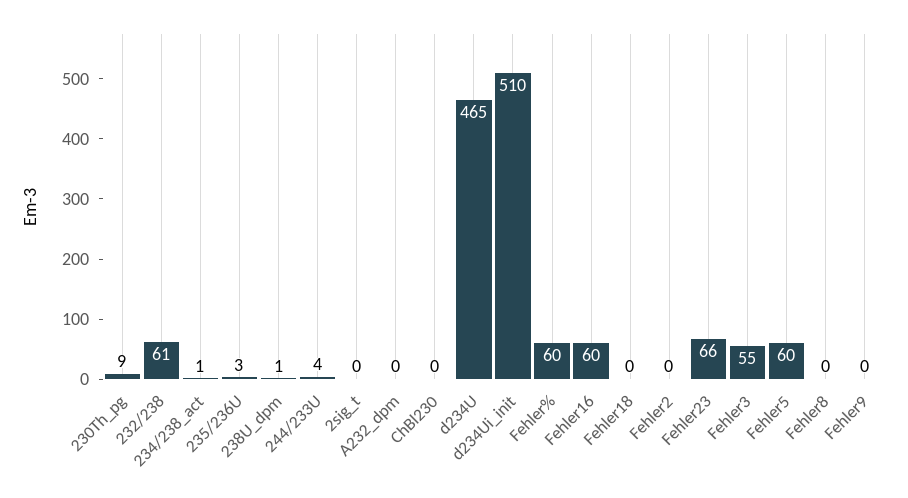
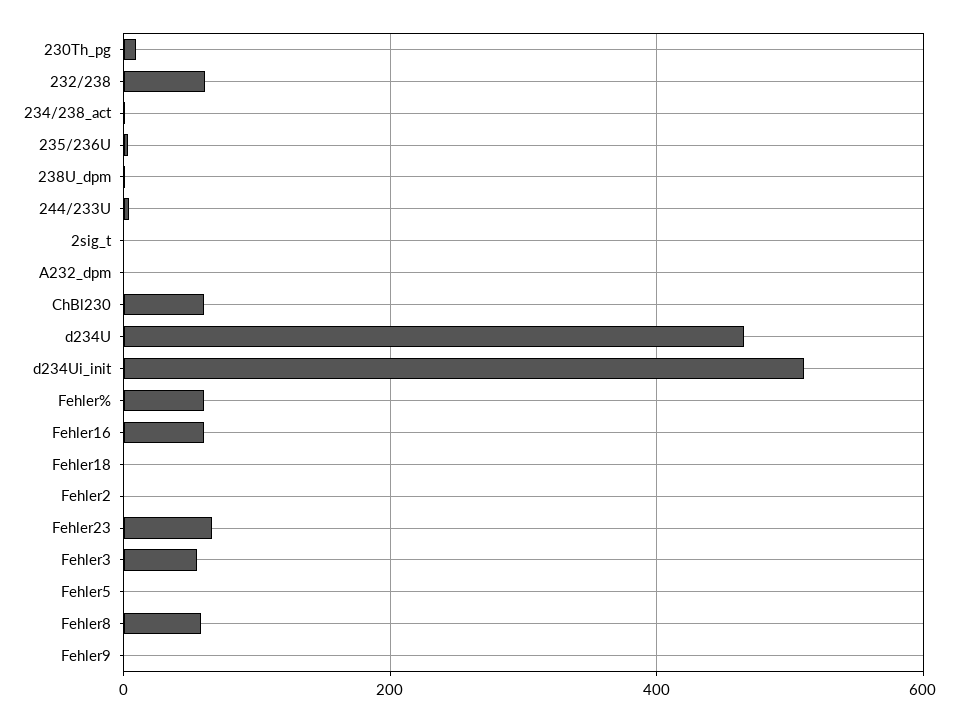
ChBl230: 0 -> 60
Fehler5: 60 -> 0
Fehler8: 0 -> 60

